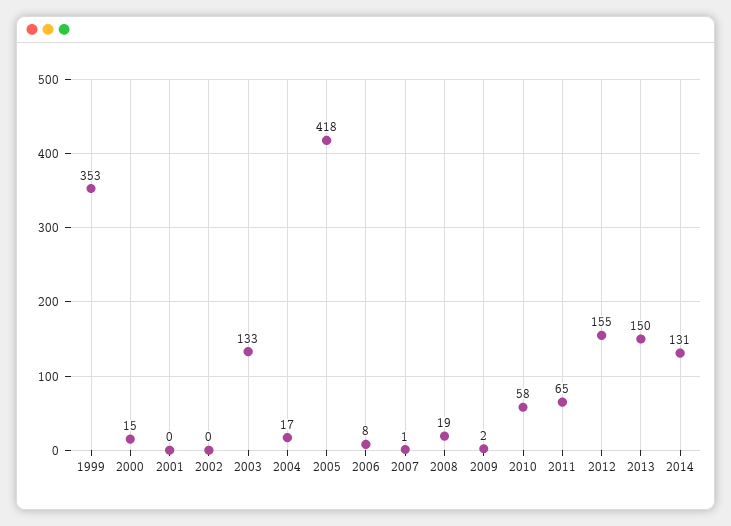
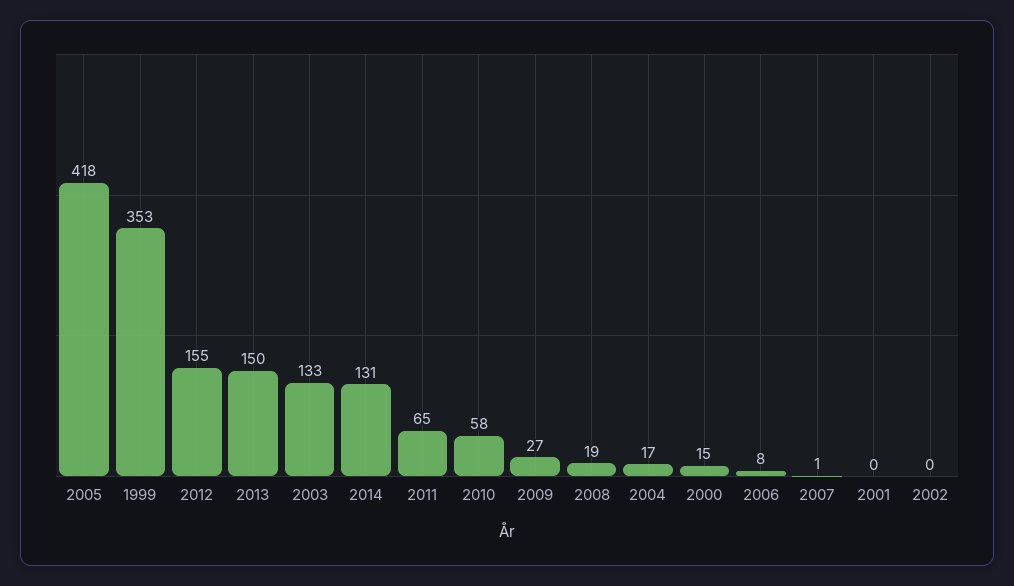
2009: 2 -> 27

